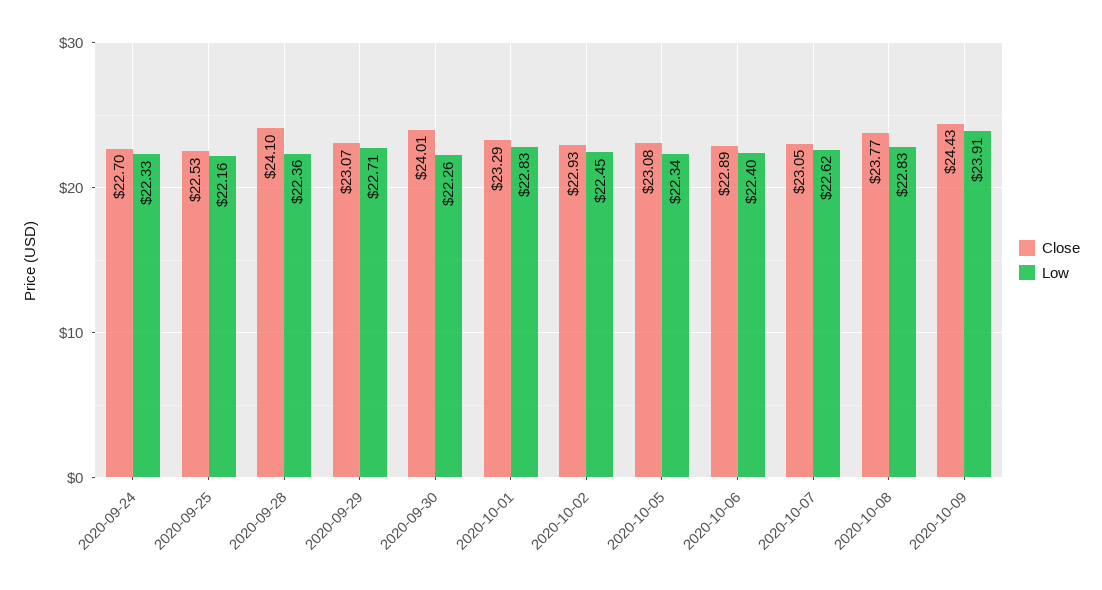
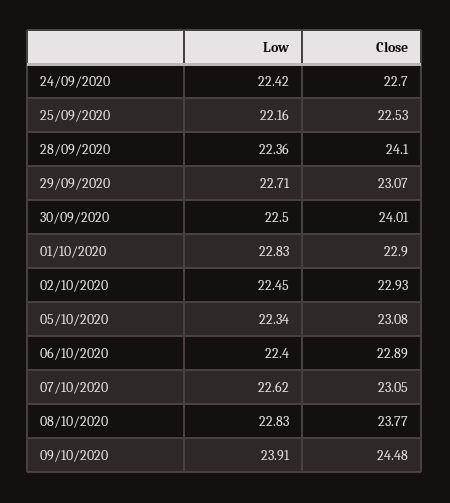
Low, 2020-09-24: 22.33 -> 22.42
Low, 2020-09-30: 22.26 -> 22.5
Close, 2020-10-01: 23.29 -> 22.9
Close, 2020-10-09: 24.43 -> 24.48

